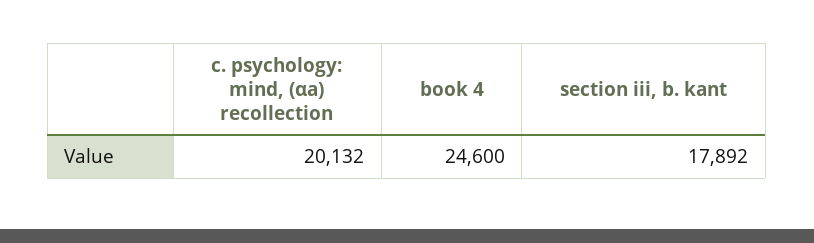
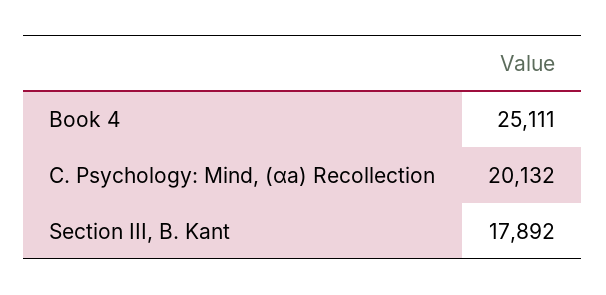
book 4: 24600 -> 25111

